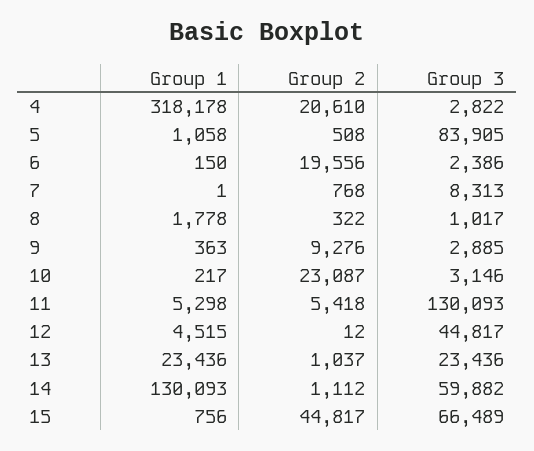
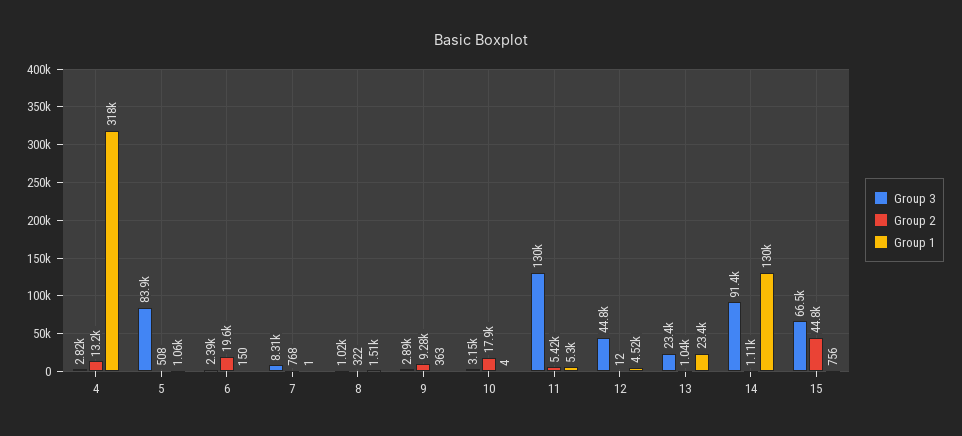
Group 2, 4: 20610 -> 13200
Group 1, 8: 1778 -> 1510
Group 1, 10: 217 -> 4
Group 2, 10: 23087 -> 17900
Group 3, 14: 59882 -> 91400

